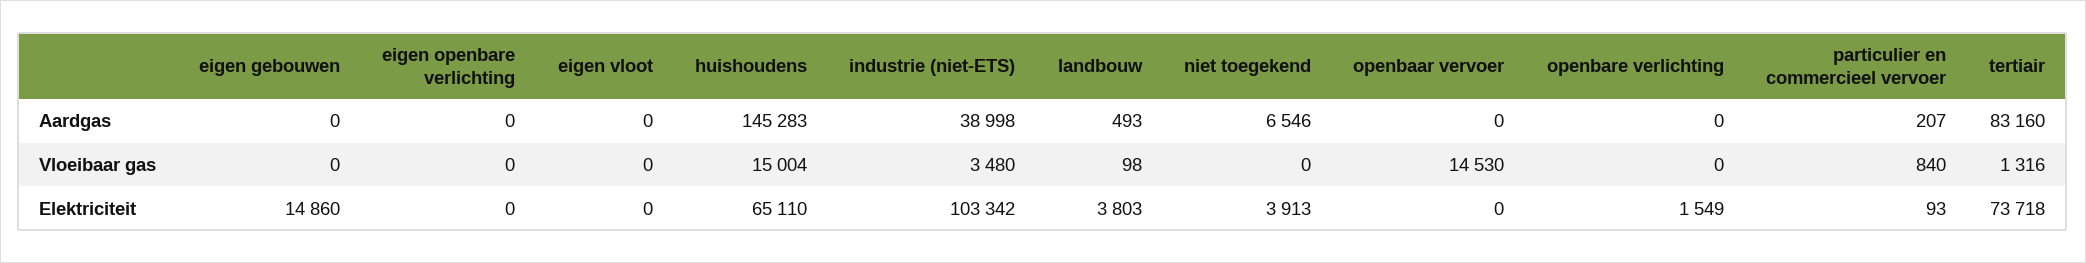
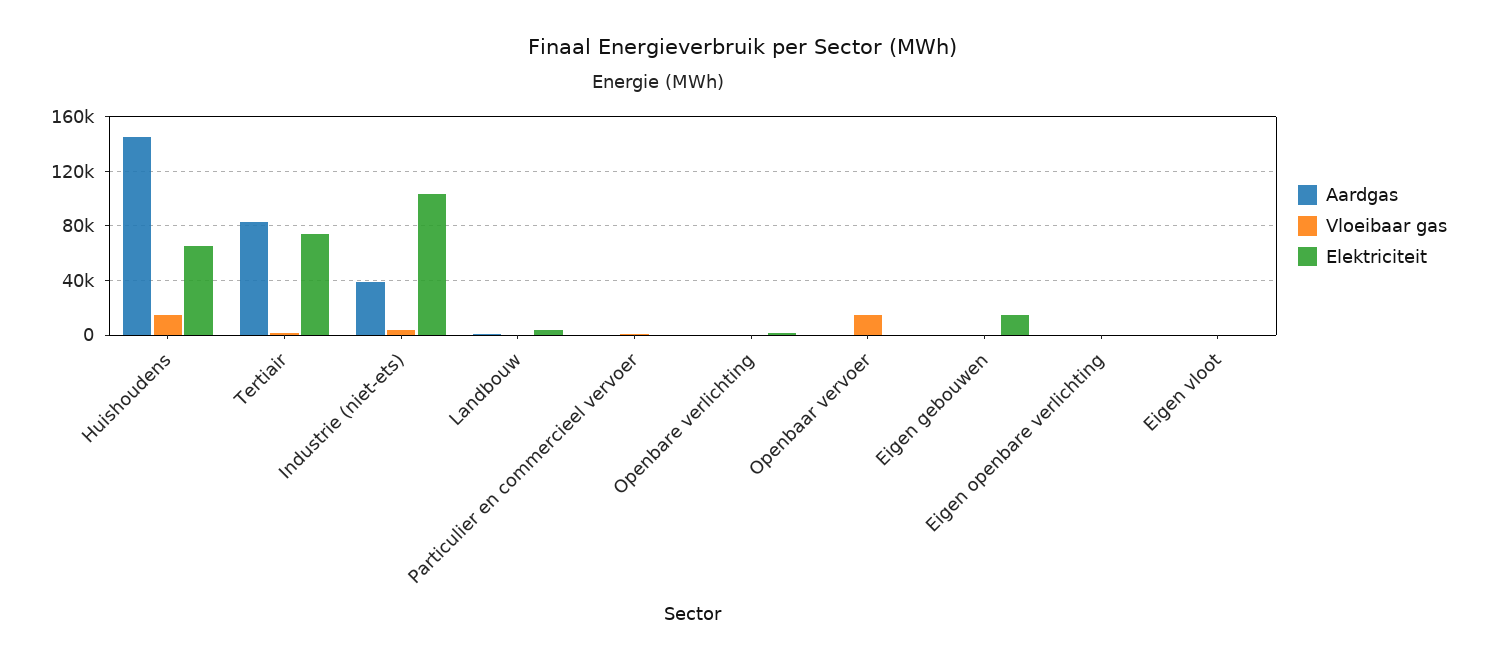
Aardgas, niet toegekend: 6546 -> none
Vloeibaar gas, niet toegekend: 0 -> none
Elektriciteit, niet toegekend: 3913 -> none

